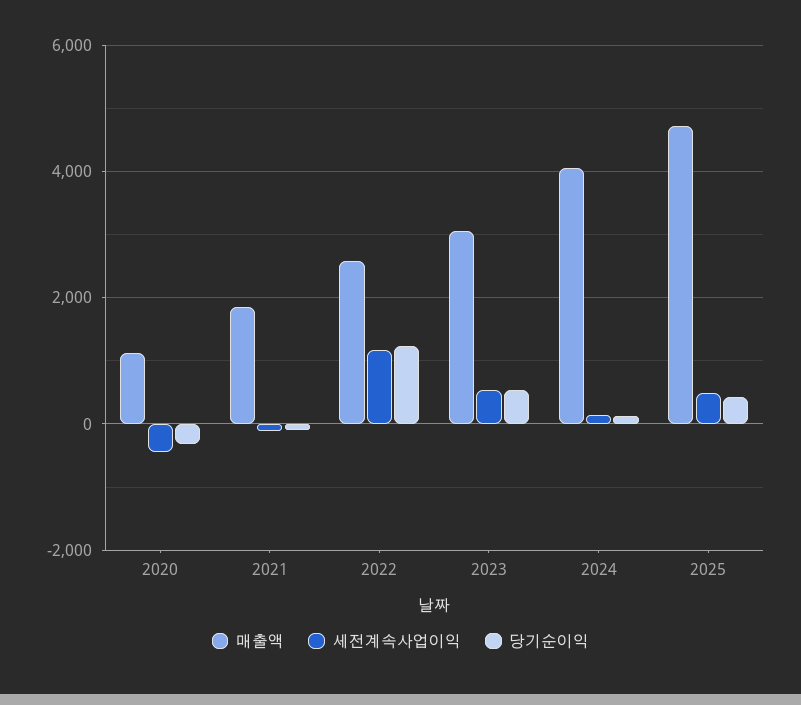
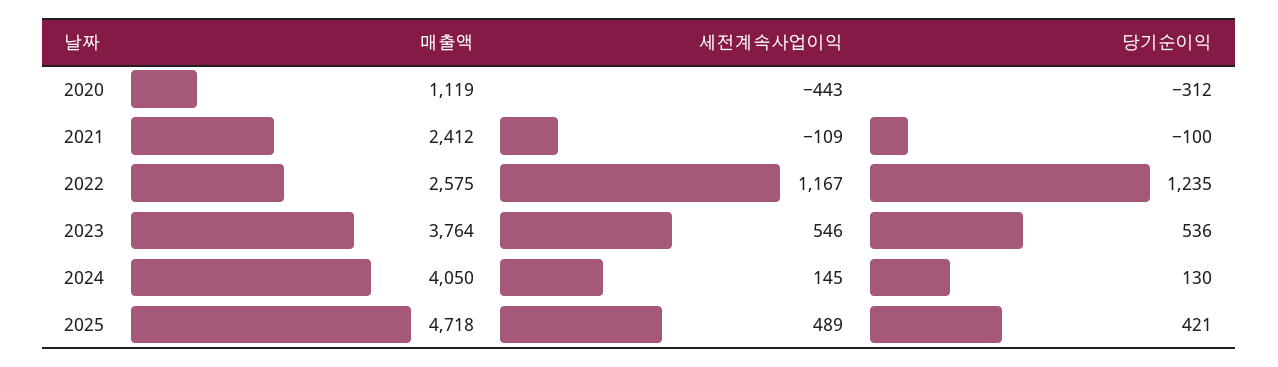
매출액, 2021: 1800 -> 2412
매출액, 2023: 3000 -> 3764

